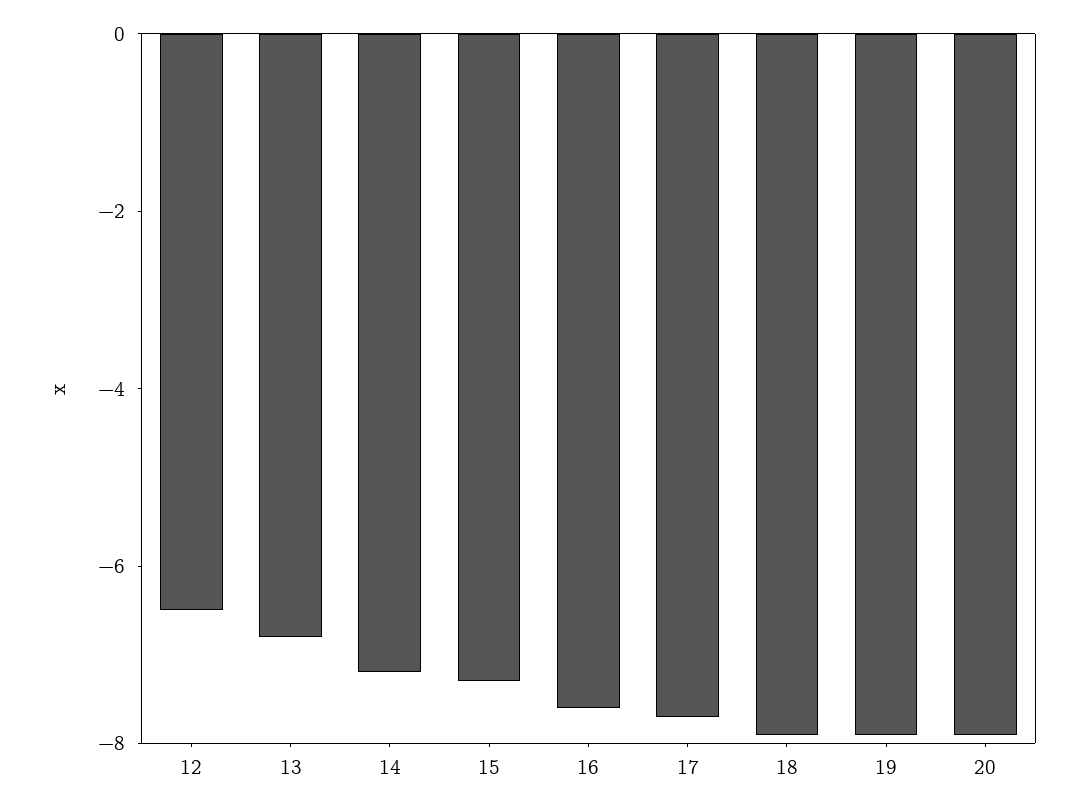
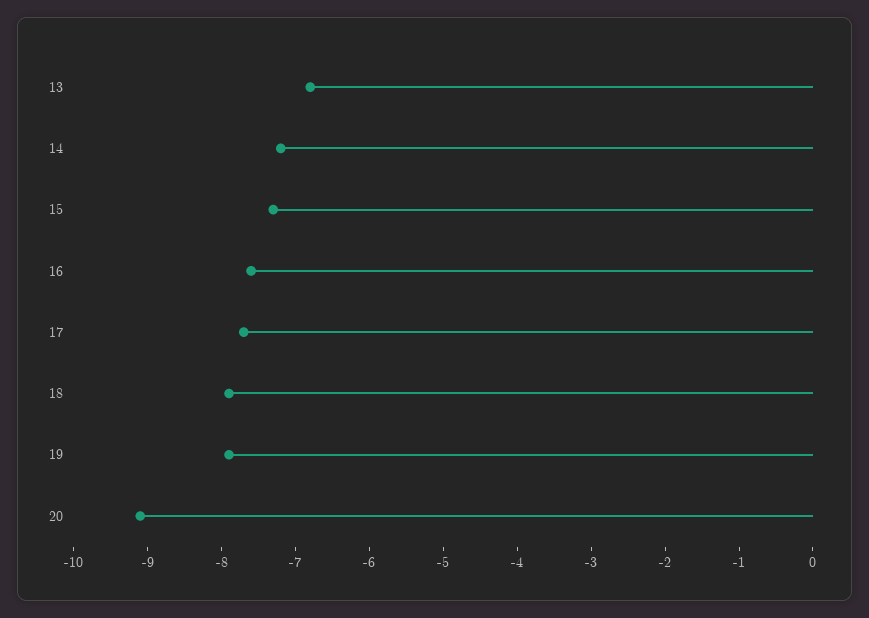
12: -6.5 -> none
20: -8 -> -9

